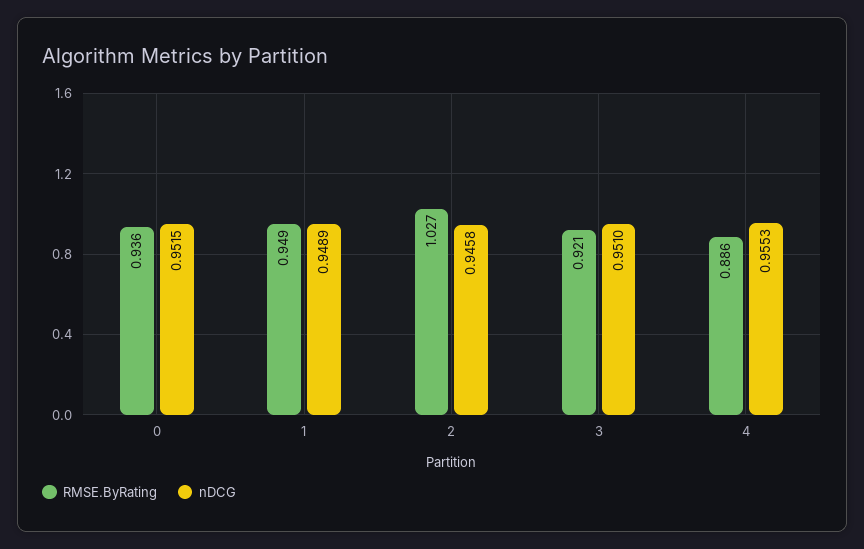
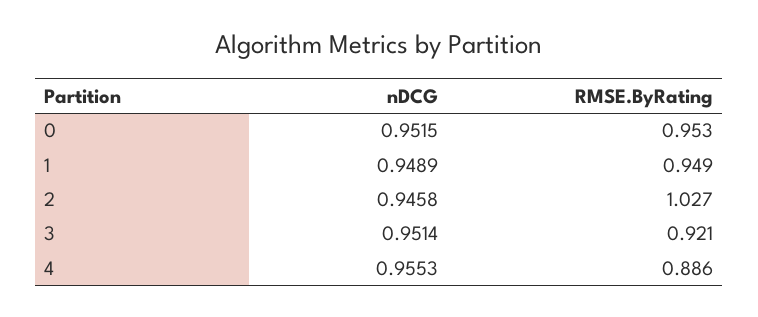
RMSE.ByRating, 0: 0.936 -> 0.953
nDCG, 3: 0.951 -> 0.9514

